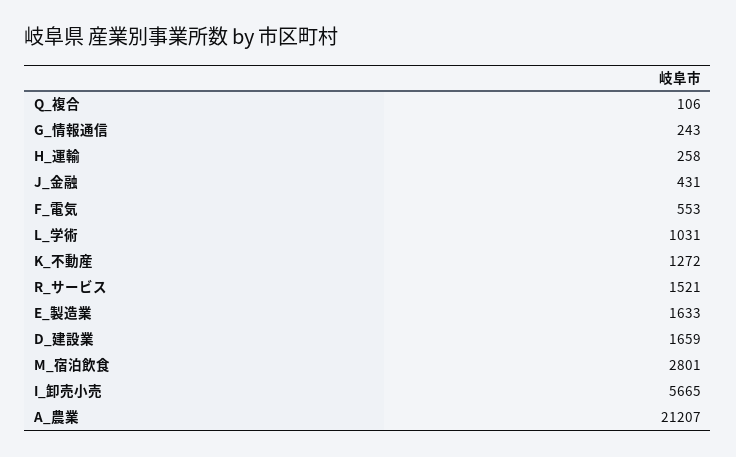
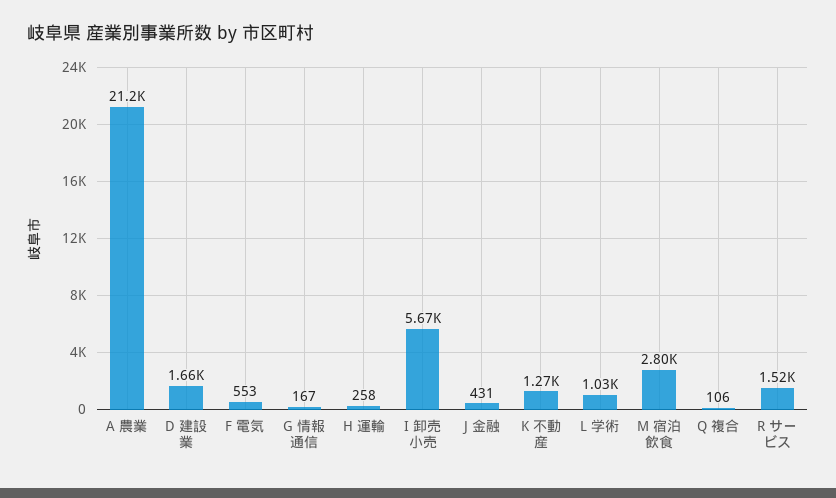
G_情報通信: 243 -> 167
E_製造業: 1633 -> none

